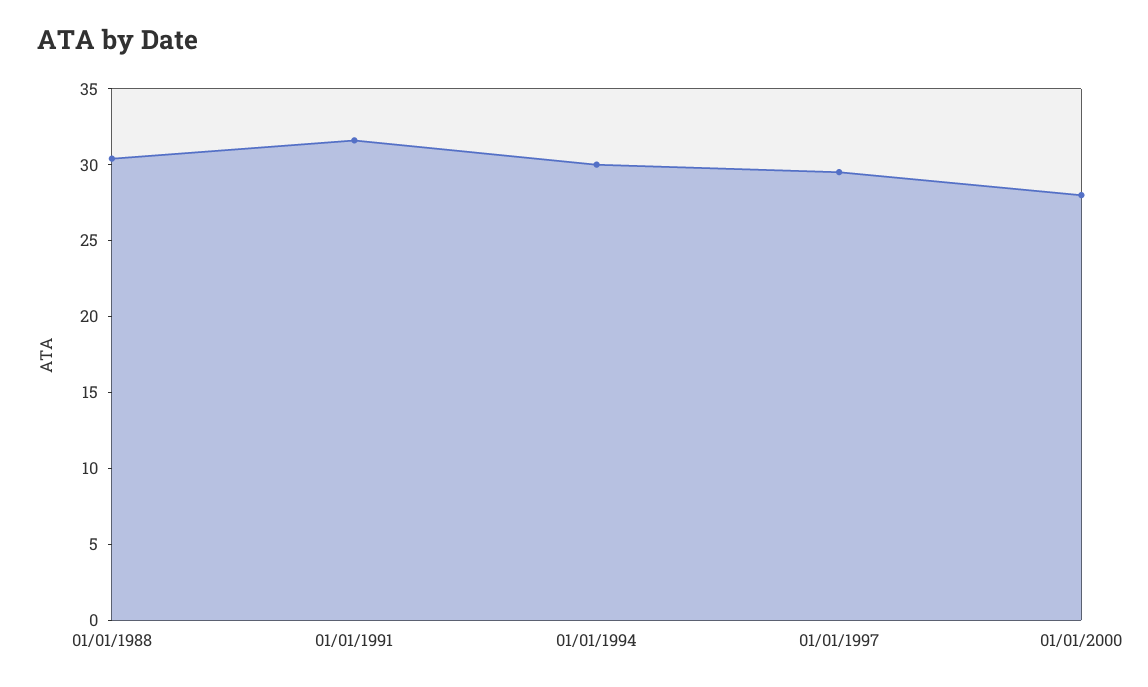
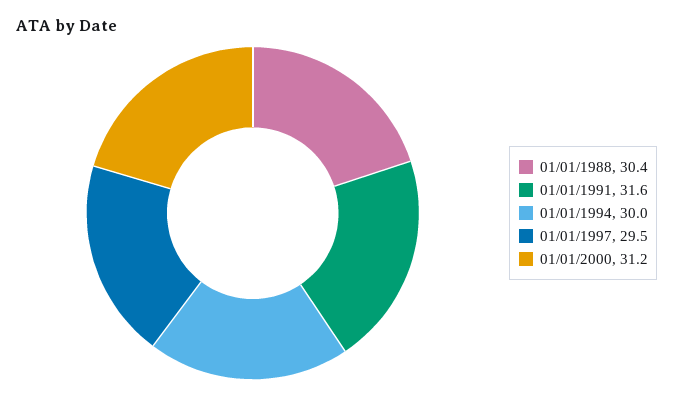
01/01/2000: 28 -> 31.2

